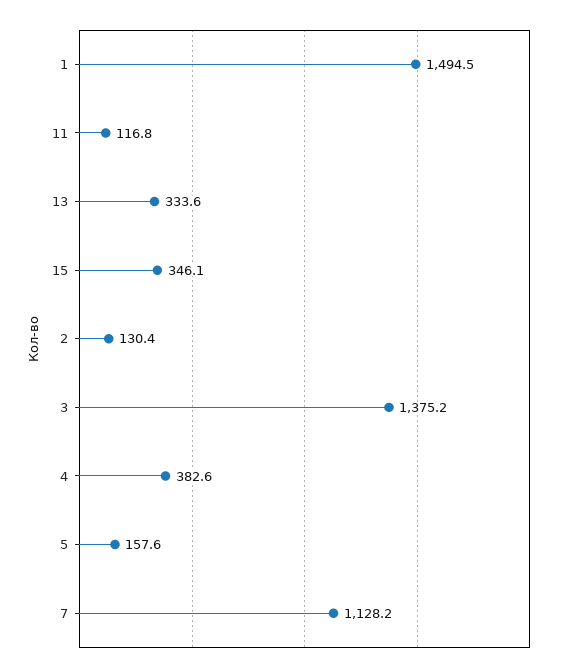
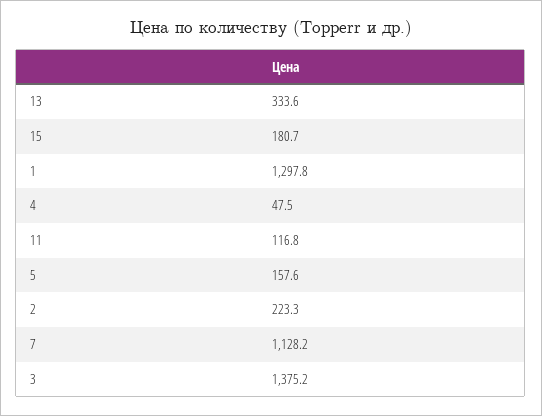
1: 1494.5 -> 1297.8
15: 346.1 -> 180.7
2: 130.4 -> 223.3
4: 382.6 -> 47.5

